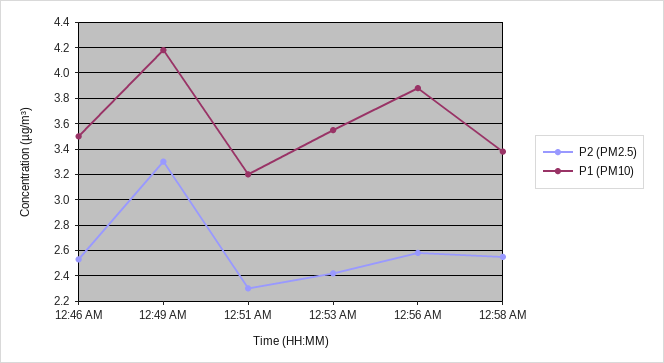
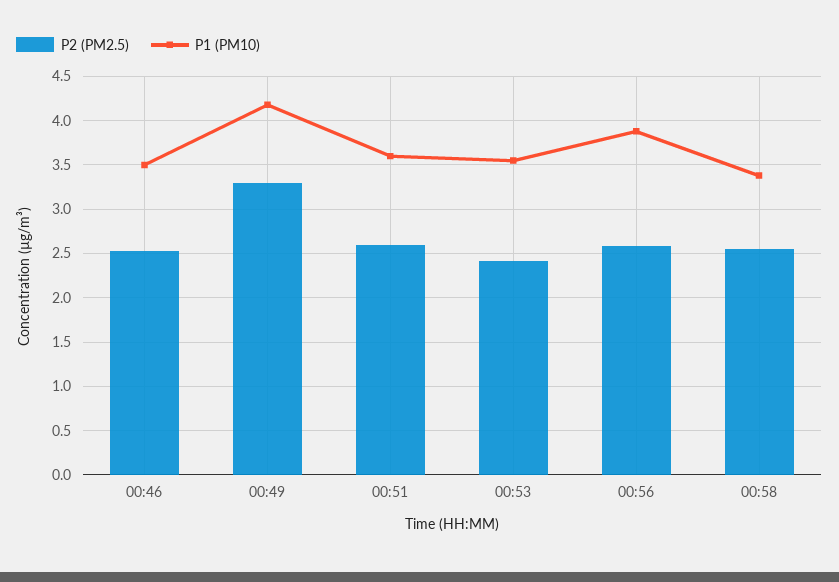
P2 (PM2.5), 12:51 AM: 2.3 -> 2.6
P1 (PM10), 12:51 AM: 3.2 -> 3.6

